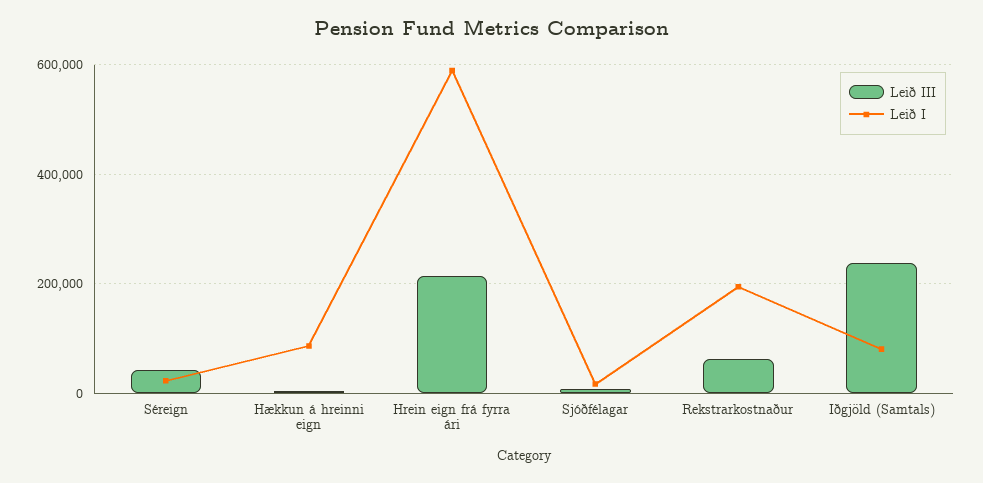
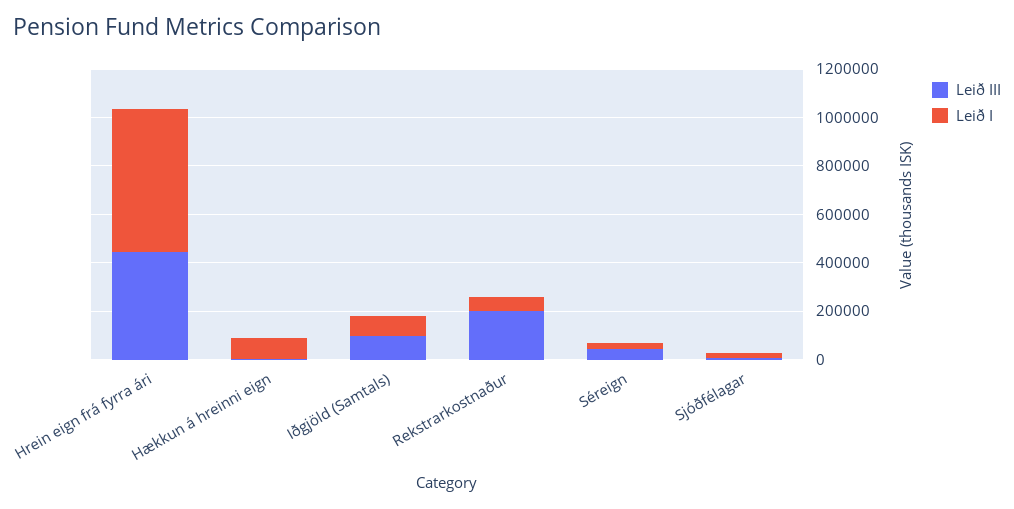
Leið III, Hrein eign frá fyrra ári: 220000 -> 450000
Leið III, Rekstrarkostnaður: 60000 -> 200000
Leið I, Rekstrarkostnaður: 200000 -> 50000
Leið III, Iðgjöld (Samtals): 240000 -> 100000

